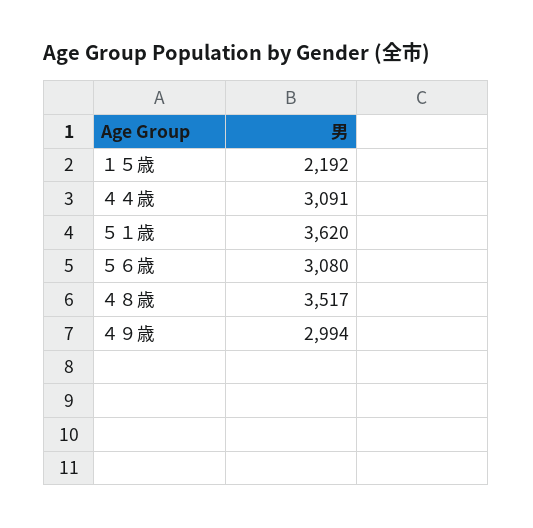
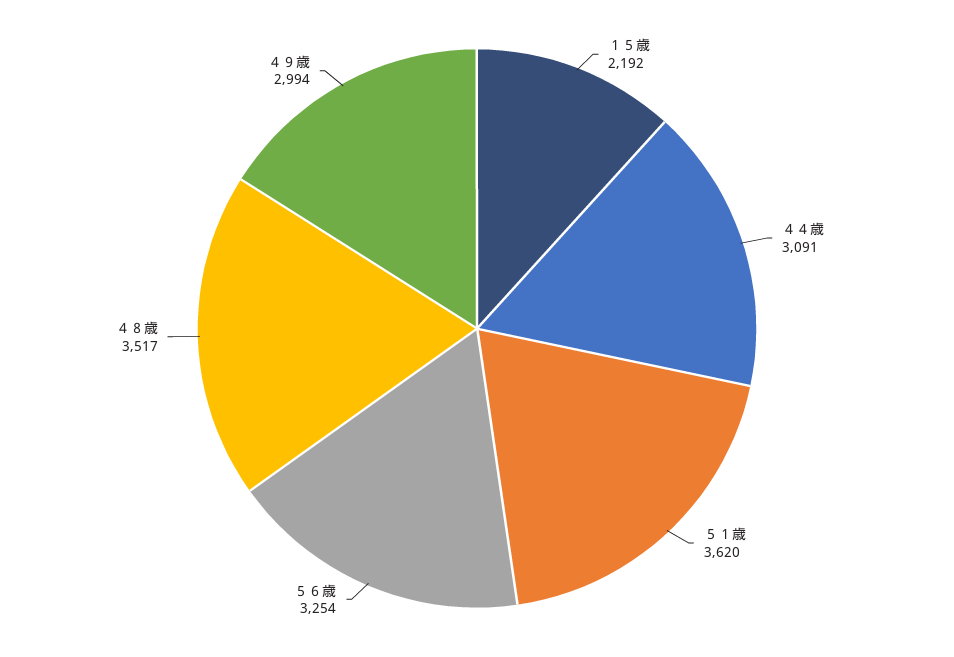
５６歳: 3080 -> 3254

